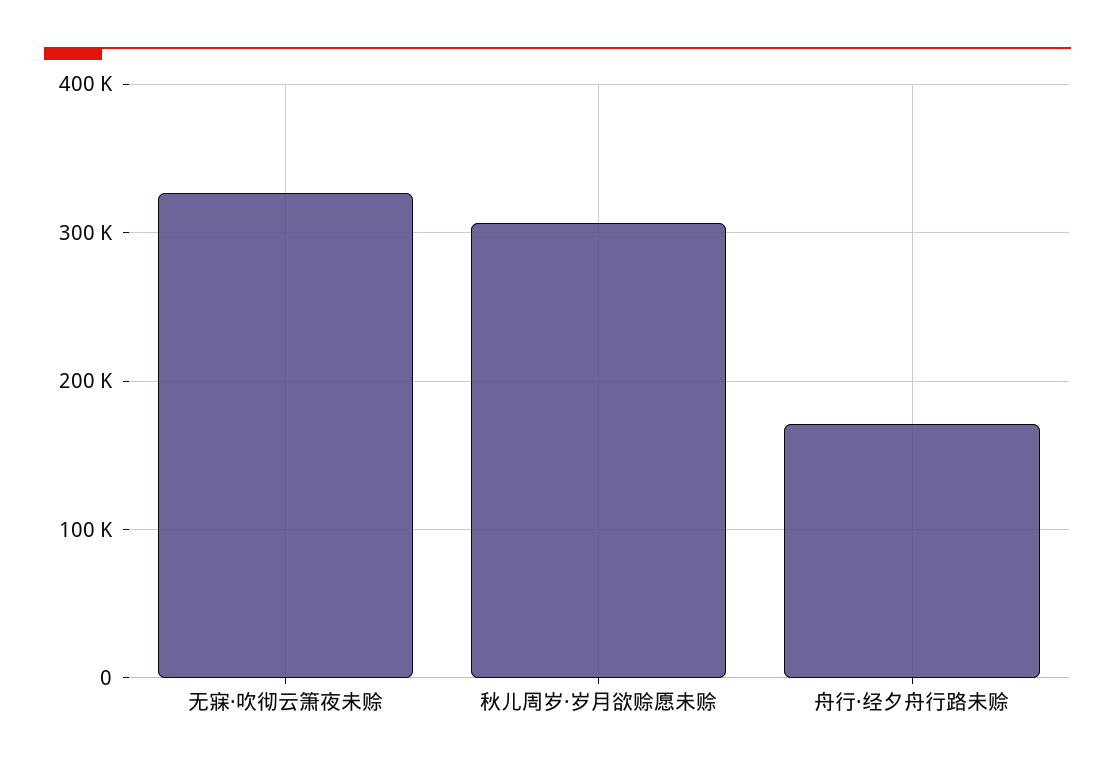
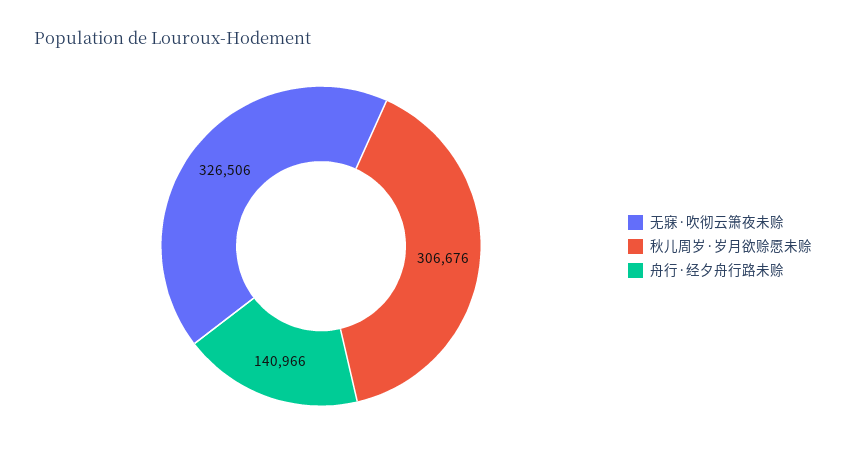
舟行·经夕舟行路未赊: 170000 -> 140966

